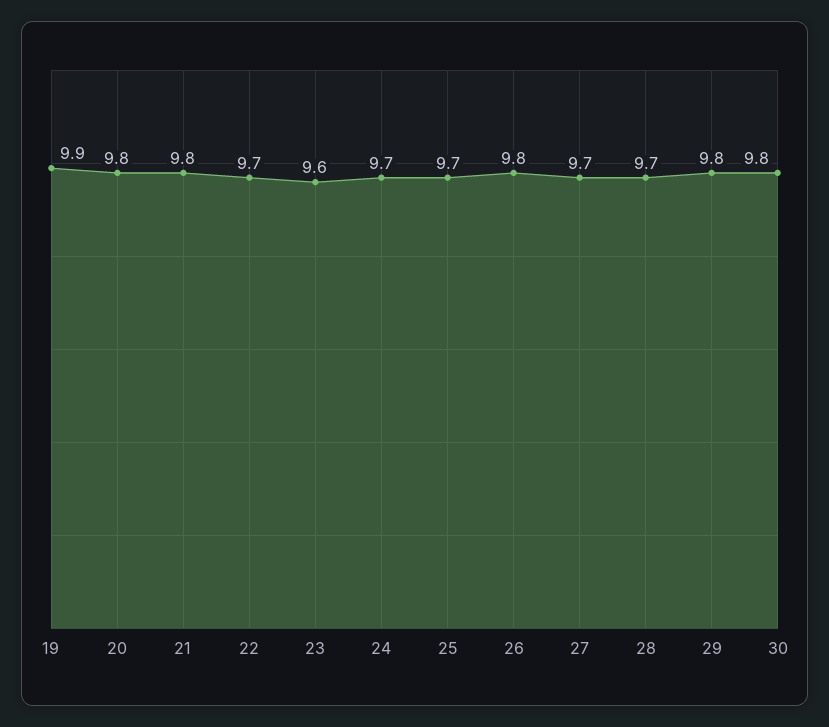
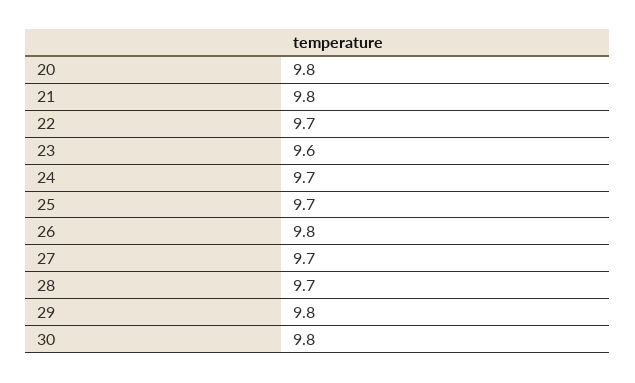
19: 9.9 -> none

